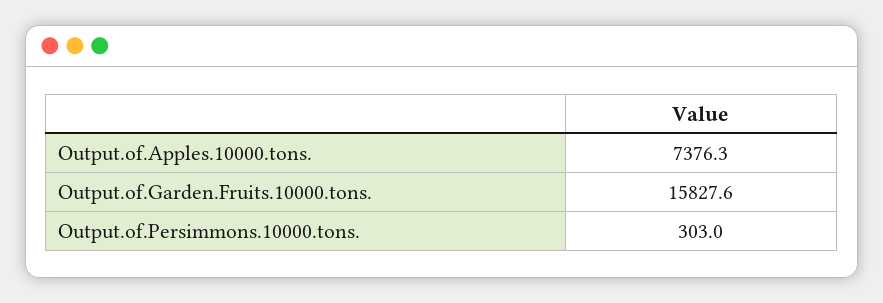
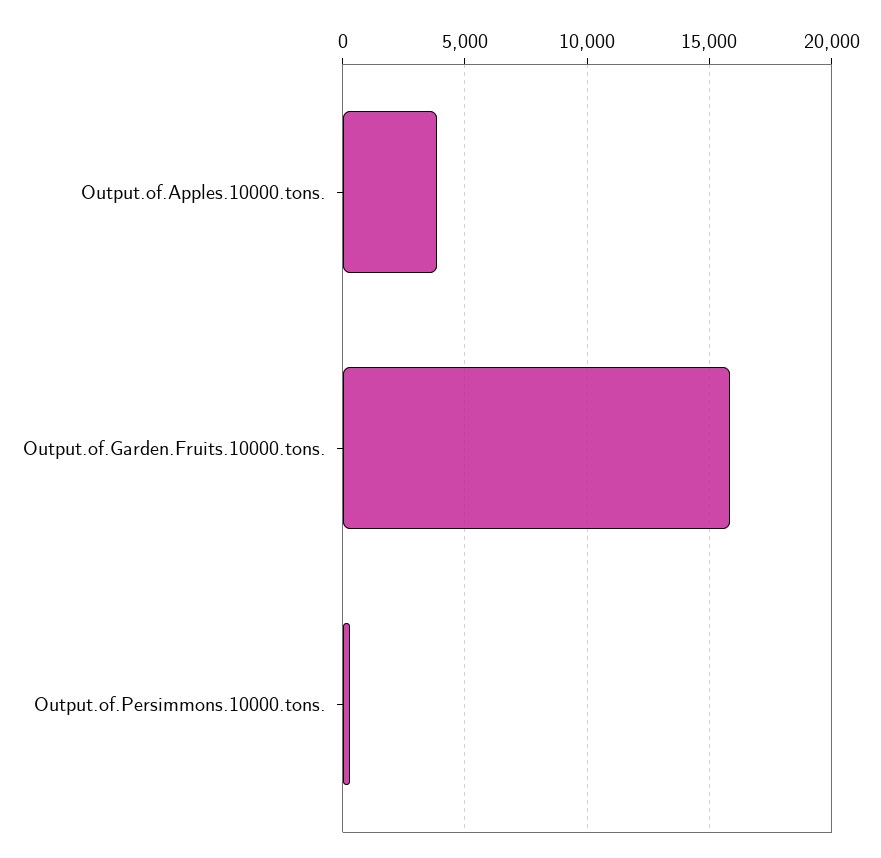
Output.of.Apples.10000.tons.: 7376.3 -> 4000

